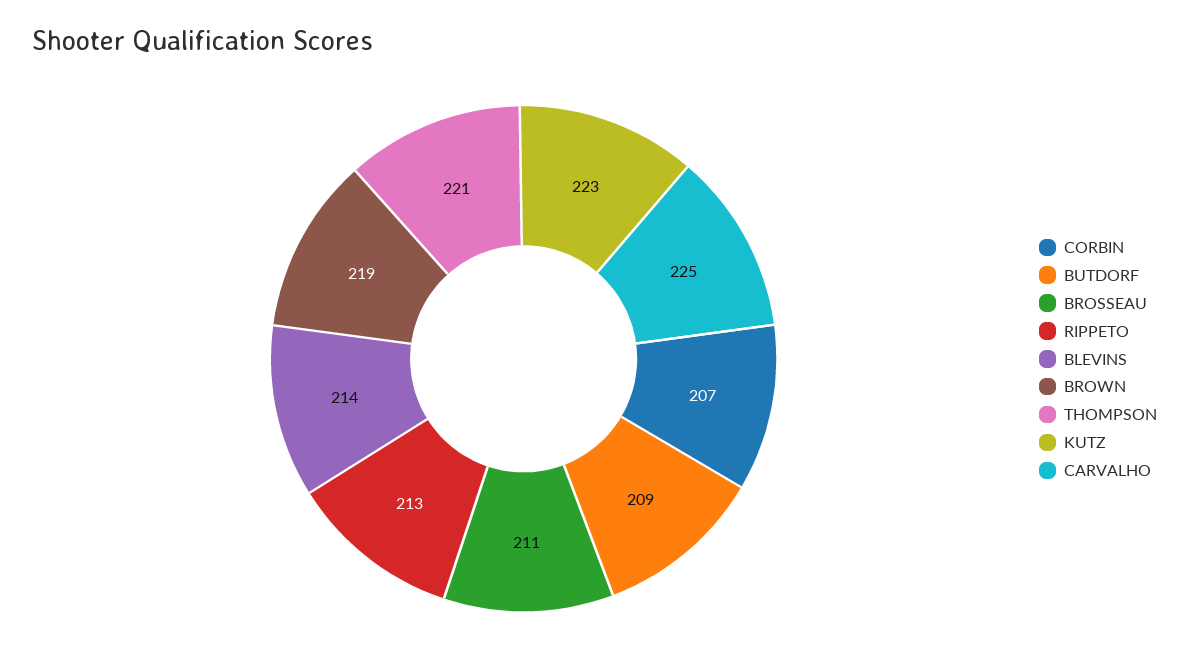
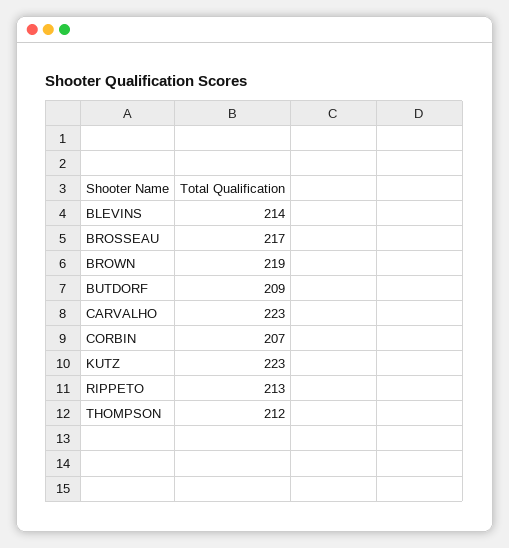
BROSSEAU: 211 -> 217
THOMPSON: 221 -> 212
CARVALHO: 225 -> 223

